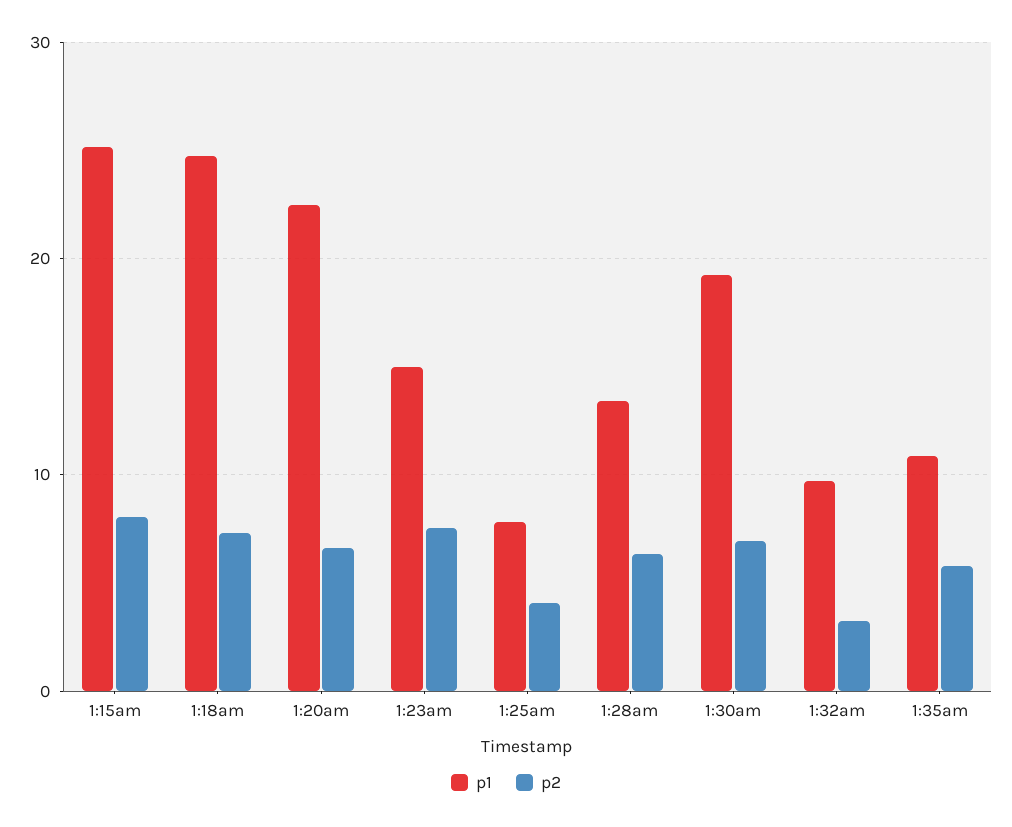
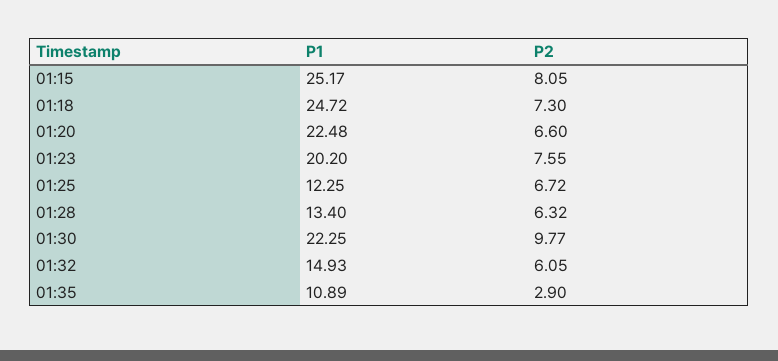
p1, 1:23am: 15 -> 20.2
p1, 1:25am: 8 -> 12.25
p2, 1:25am: 4 -> 6.72
p1, 1:30am: 19 -> 22.25
p2, 1:30am: 7 -> 9.77
p1, 1:32am: 10 -> 14.93
p2, 1:32am: 3 -> 6.05
p2, 1:35am: 6 -> 2.9

